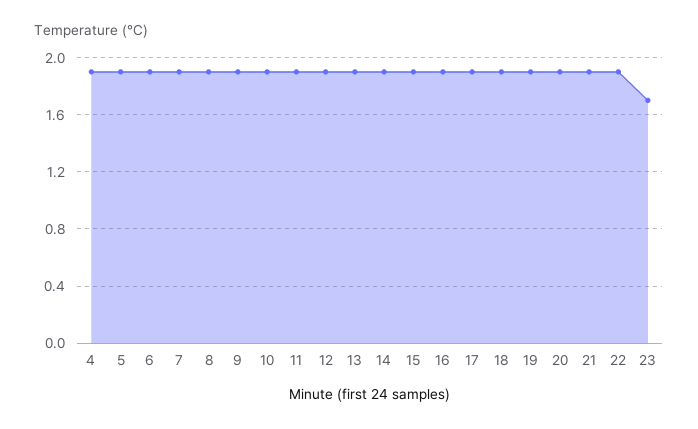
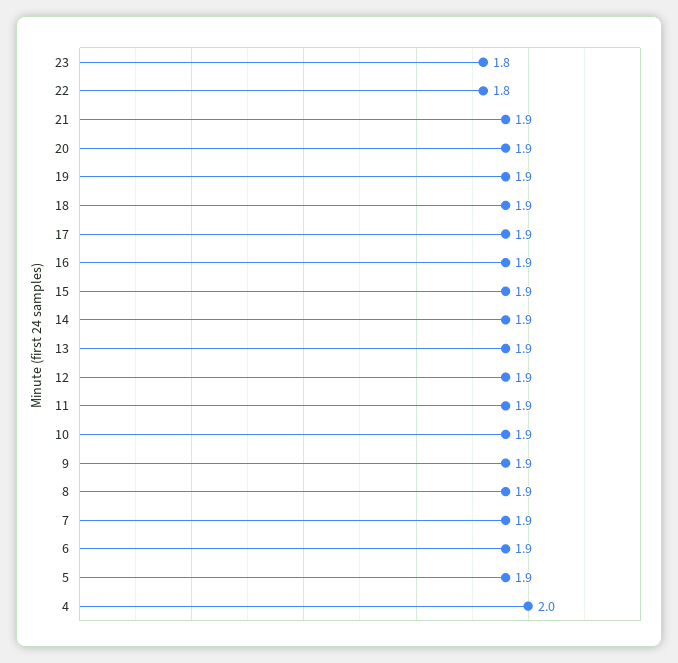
4: 1.9 -> 2
22: 1.9 -> 1.8
23: 1.7 -> 1.8

